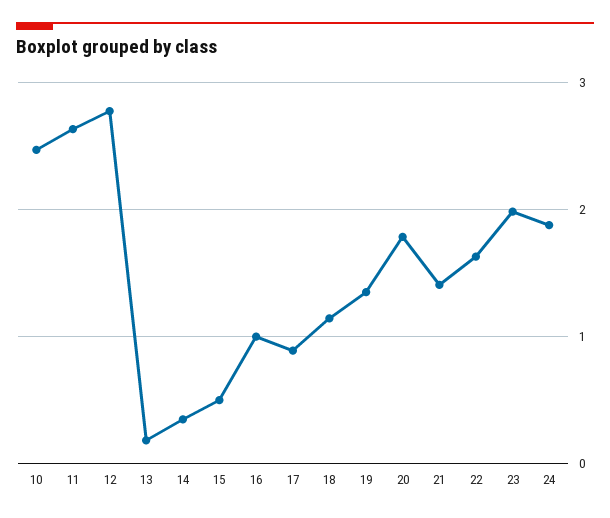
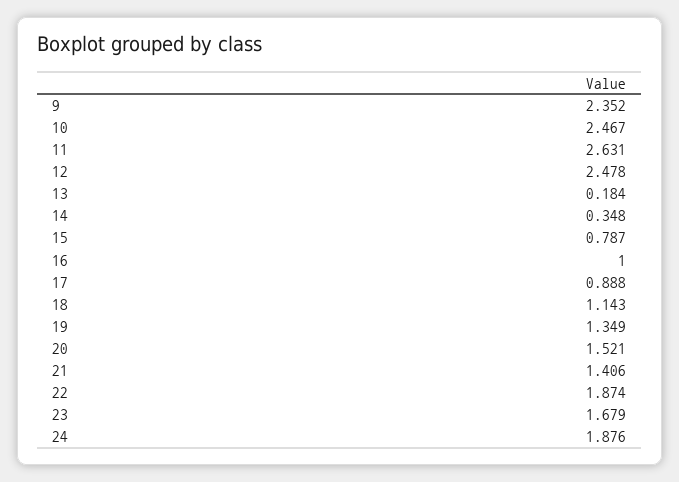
12: 2.8 -> 2.478
15: 0.5 -> 0.787
20: 1.8 -> 1.521
22: 1.6 -> 1.874
23: 2 -> 1.679
9: none -> 2.352

